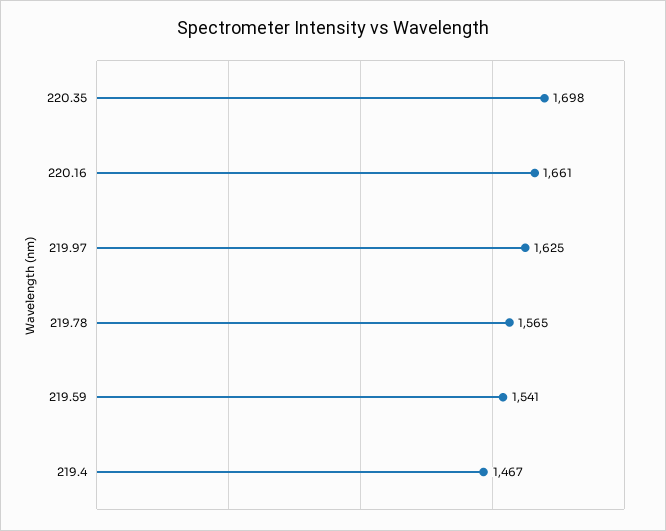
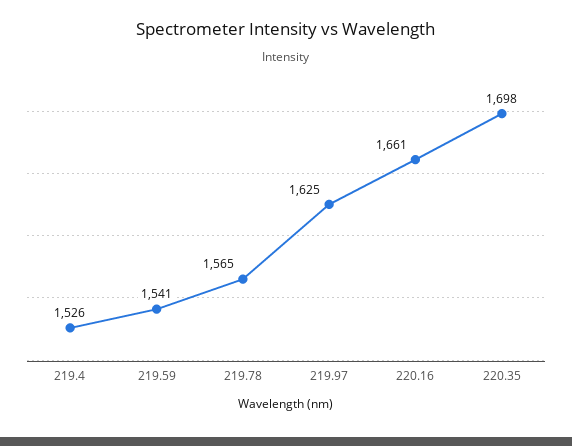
219.4: 1467 -> 1526

